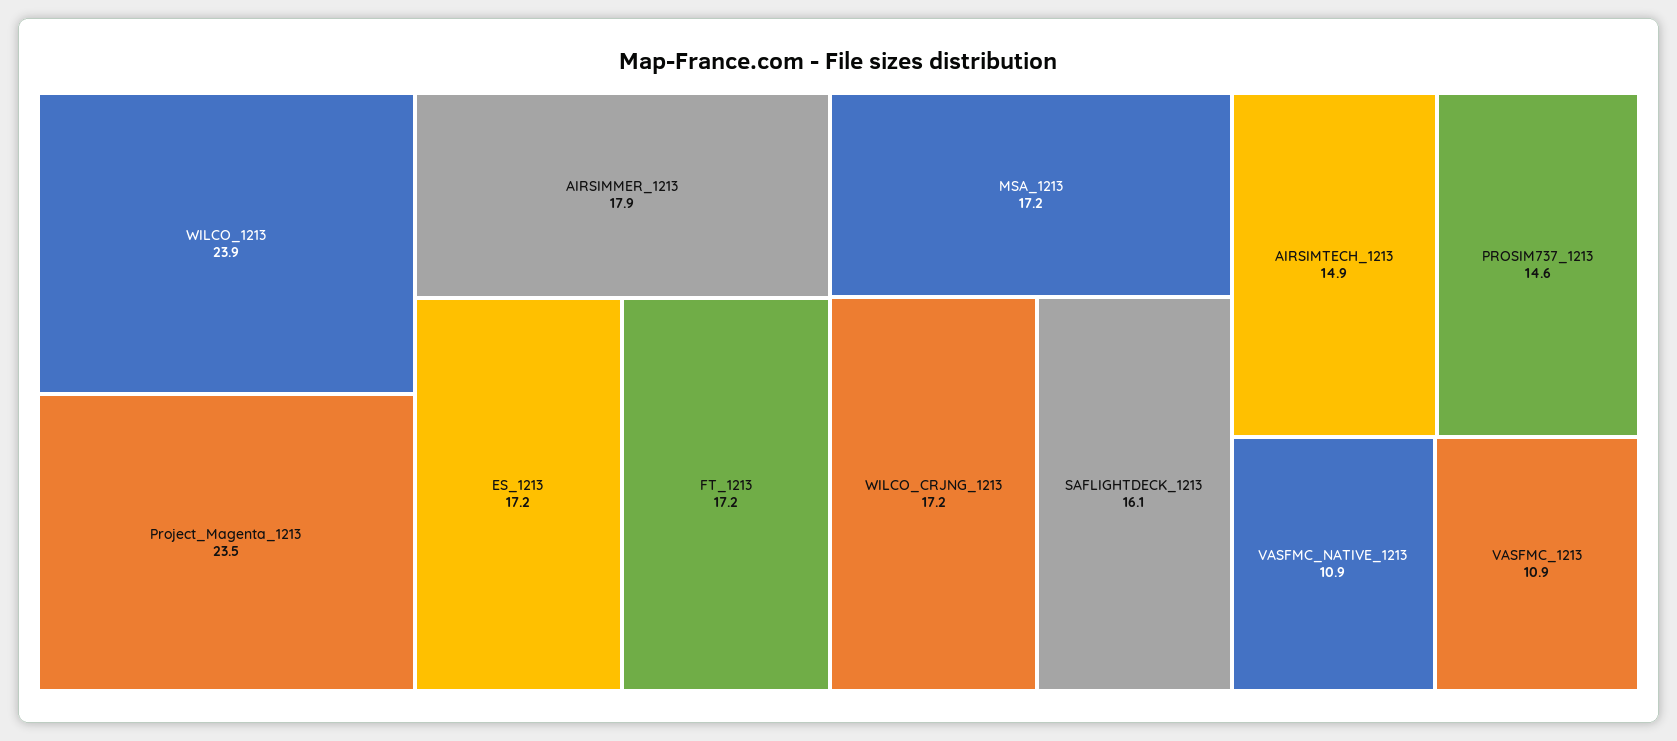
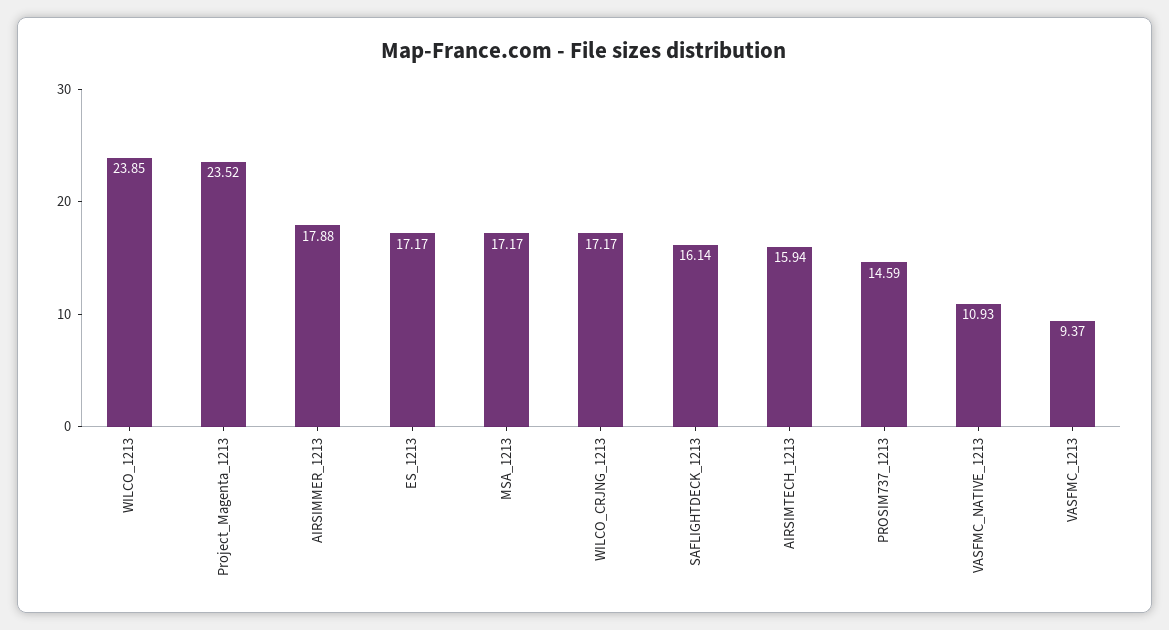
FT_1213: 17.2 -> none
AIRSIMTECH_1213: 14.9 -> 15.94
VASFMC_1213: 10.9 -> 9.37

